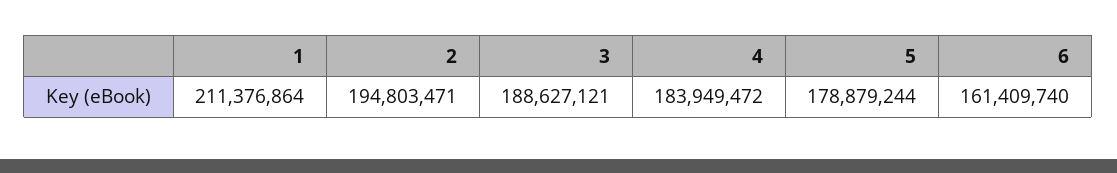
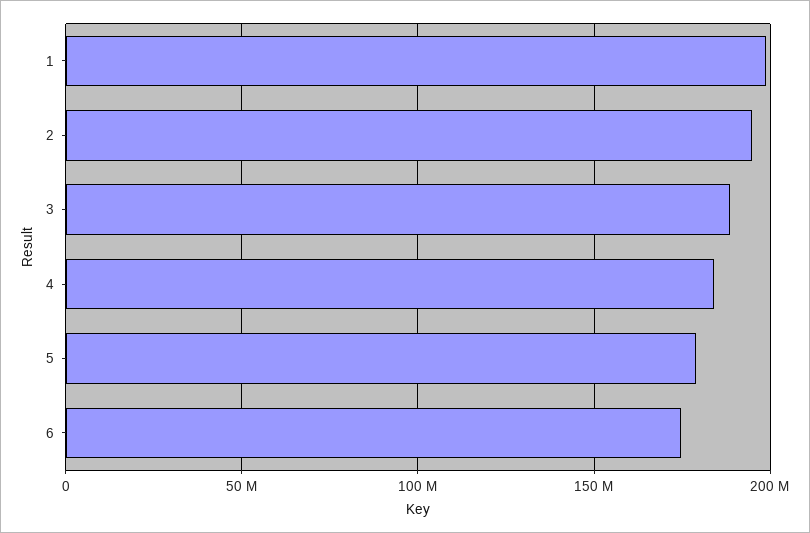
1: 211376864 -> 200000000
6: 161409740 -> 175000000

